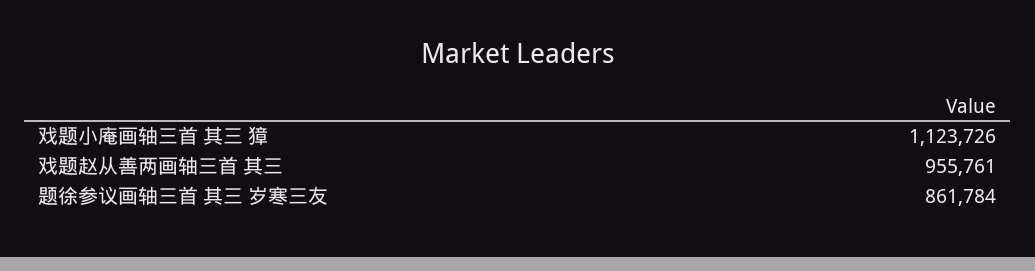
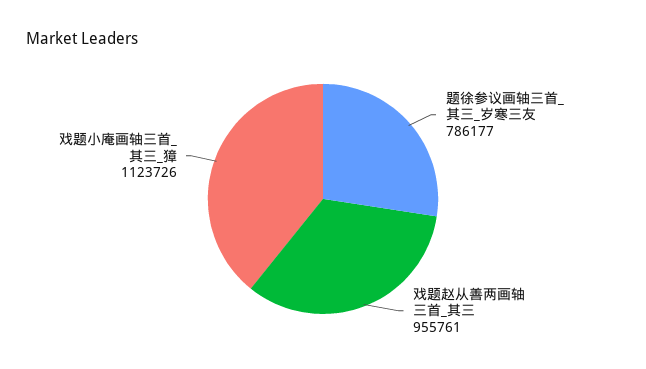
题徐参议画轴三首 其三 岁寒三友: 861784 -> 786177

